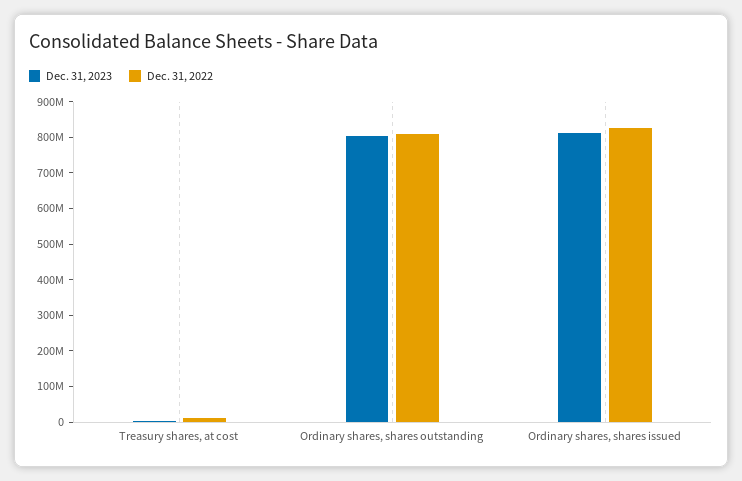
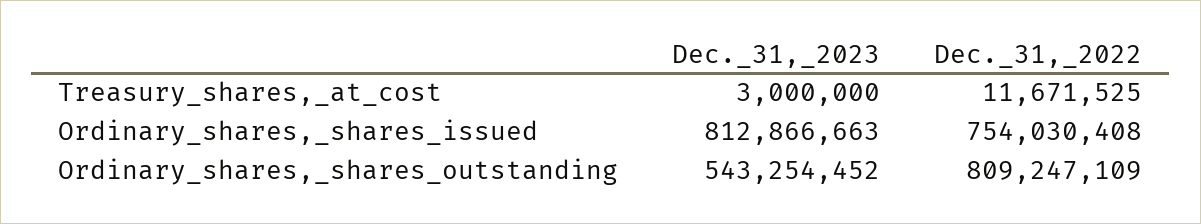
Dec. 31, 2023, Ordinary shares, shares outstanding: 800000000 -> 543254452
Dec. 31, 2022, Ordinary shares, shares issued: 825000000 -> 754030408

